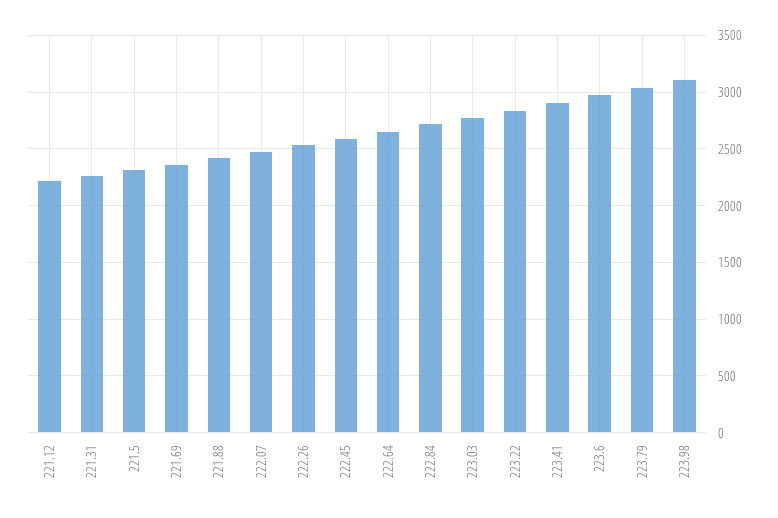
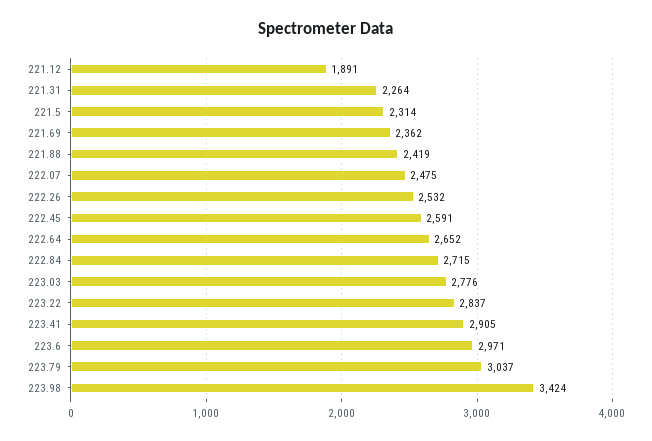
221.12: 2200 -> 1891
223.98: 3100 -> 3424

